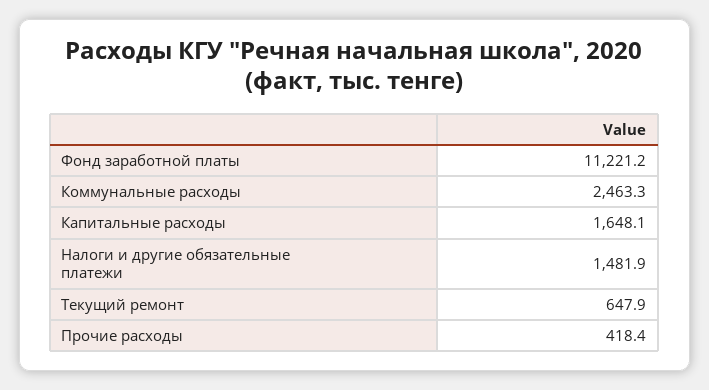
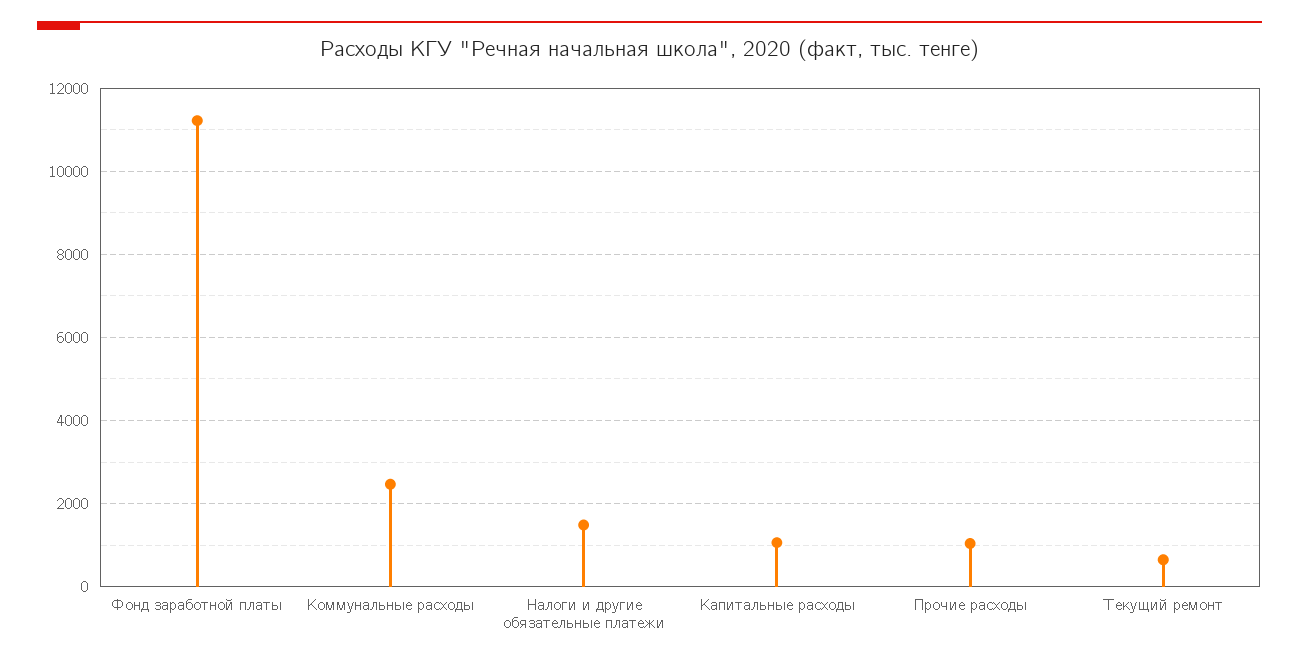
Капитальные расходы: 1648.1 -> 1000
Прочие расходы: 418.4 -> 1000

